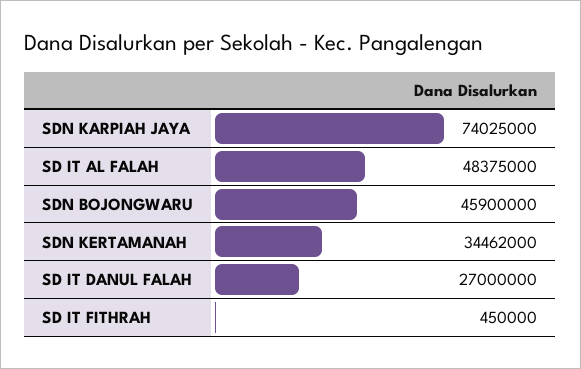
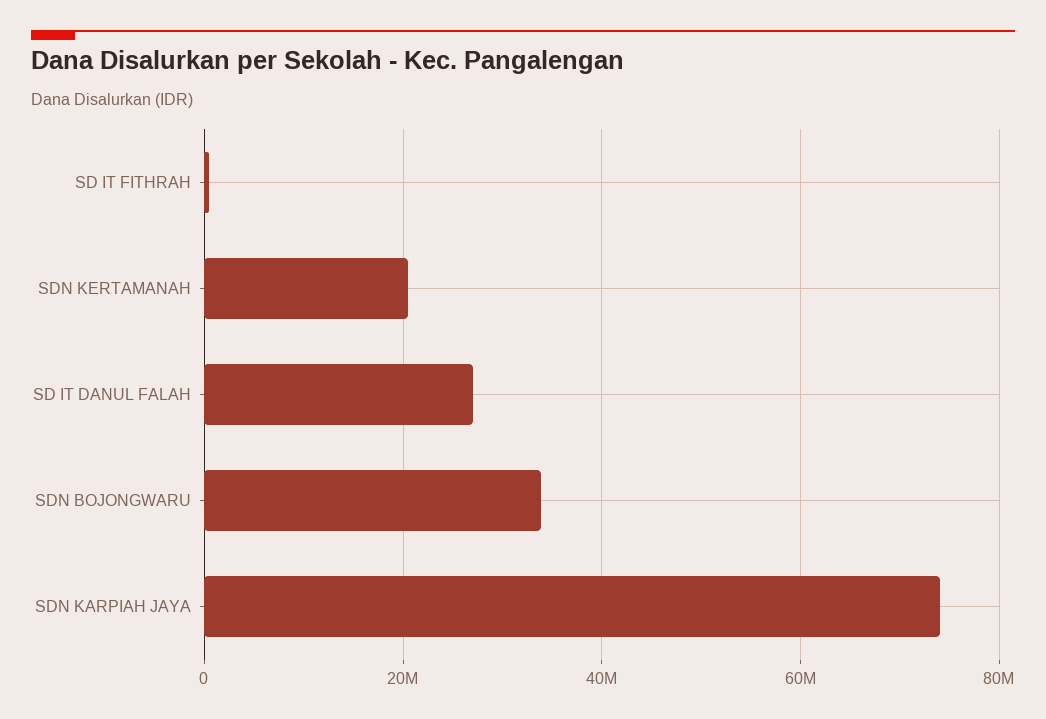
SD IT AL FALAH: 48375000 -> none
SDN BOJONGWARU: 45900000 -> 34000000
SDN KERTAMANAH: 34462000 -> 20000000

